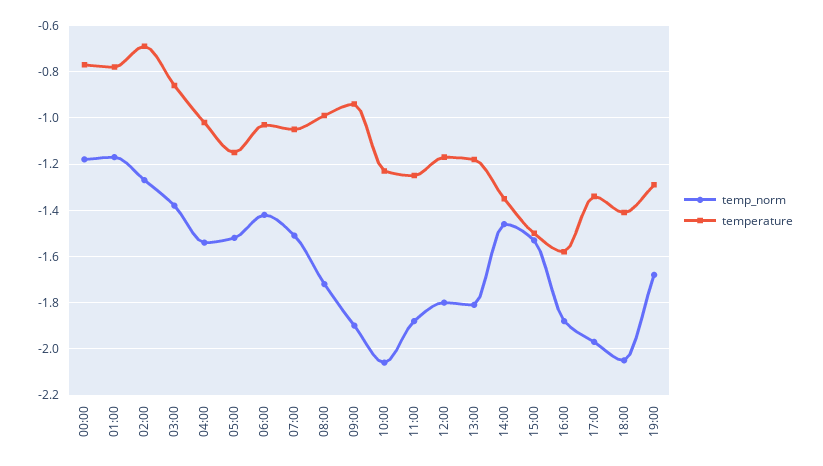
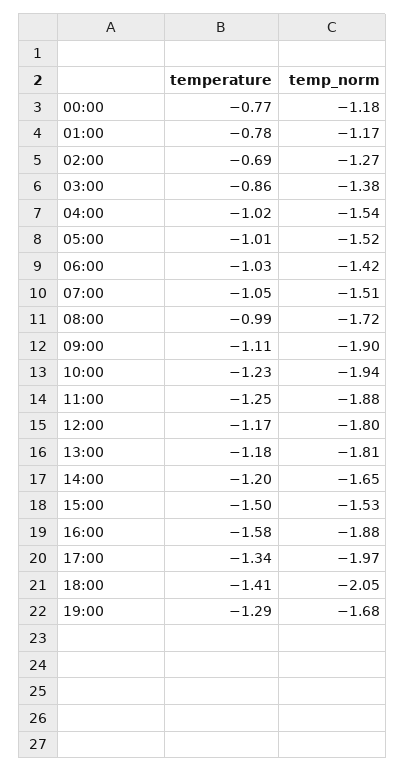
temperature, 05:00: -1.15 -> -1.01
temperature, 09:00: -0.95 -> -1.11
temp_norm, 10:00: -2.05 -> -1.94
temp_norm, 14:00: -1.45 -> -1.65
temperature, 14:00: -1.35 -> -1.2

